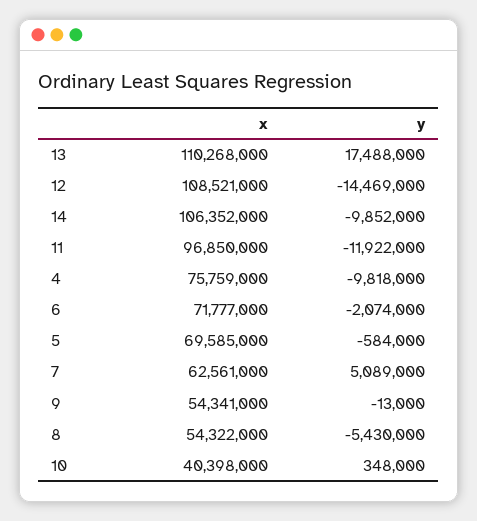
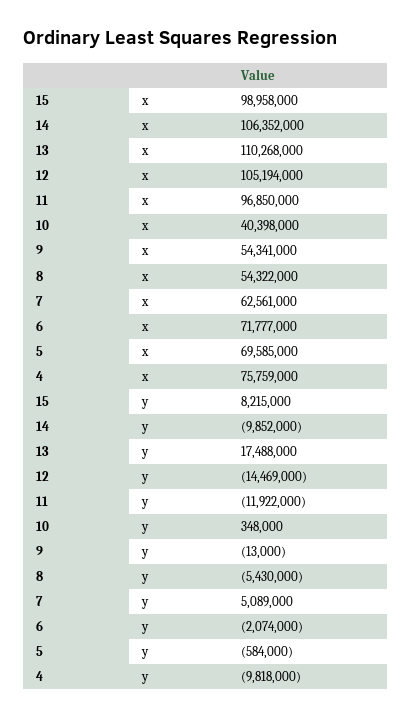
x, 12: 108521000 -> 105194000
x, 15: none -> 98958000
y, 15: none -> 8215000

